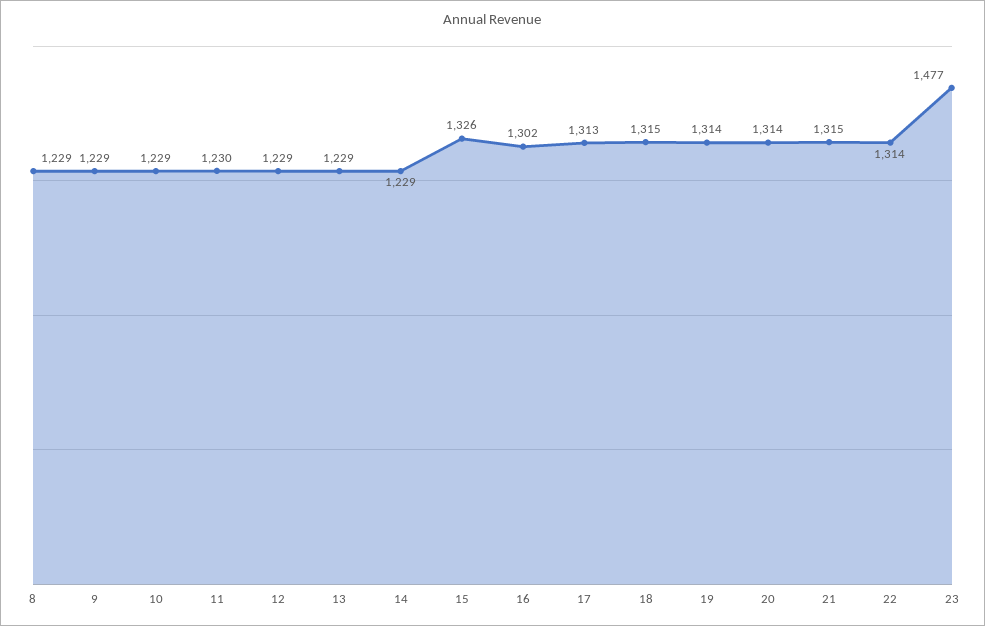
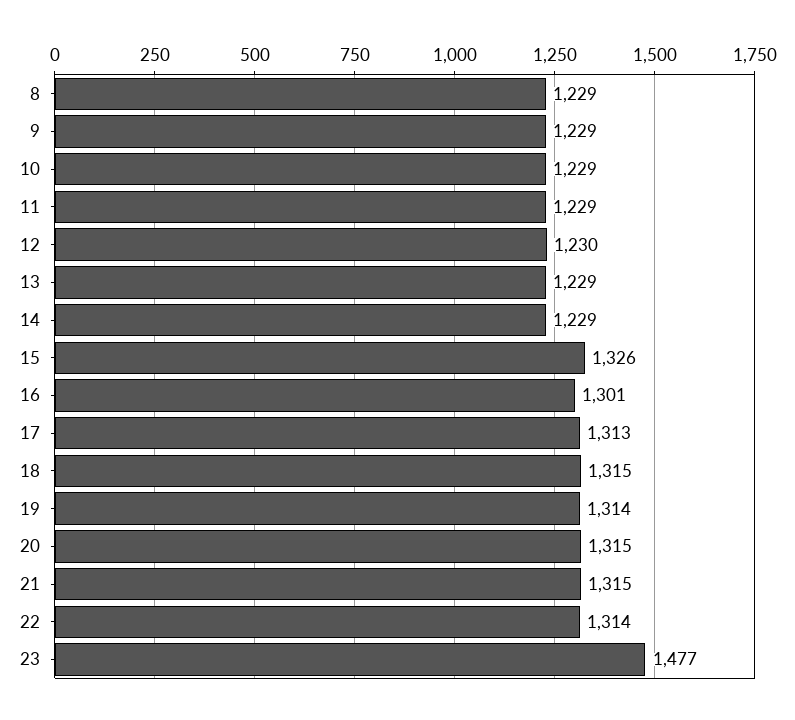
11: 1230 -> 1229
12: 1229 -> 1230
16: 1302 -> 1301
20: 1314 -> 1315

